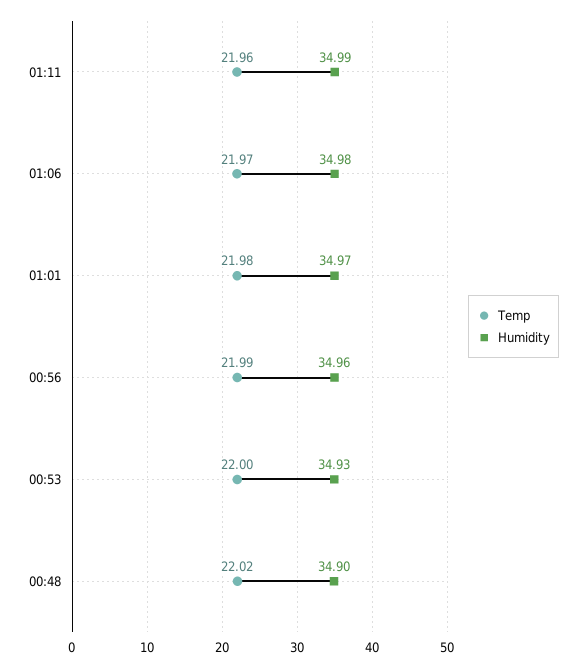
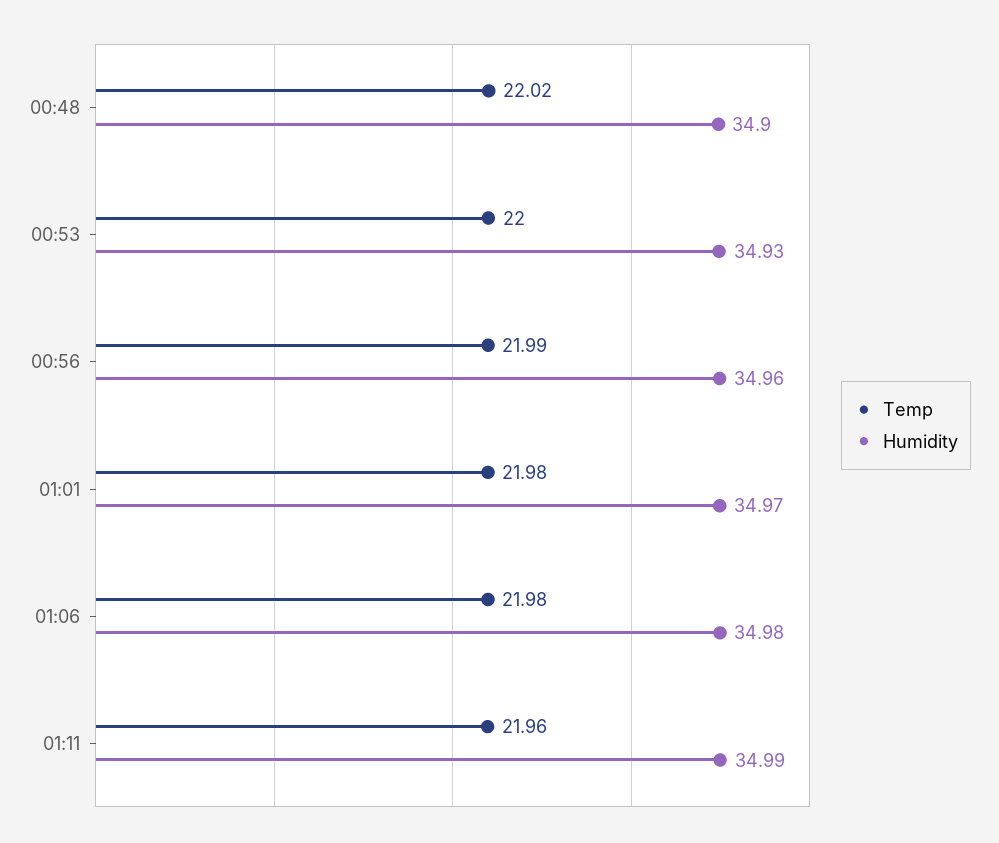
Temp, 01:06: 21.97 -> 21.98

